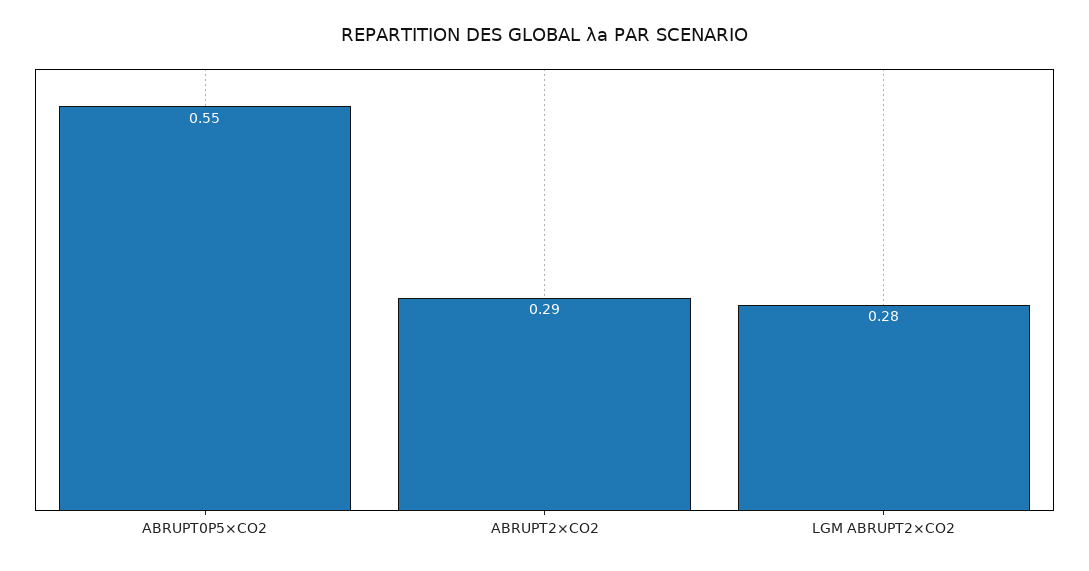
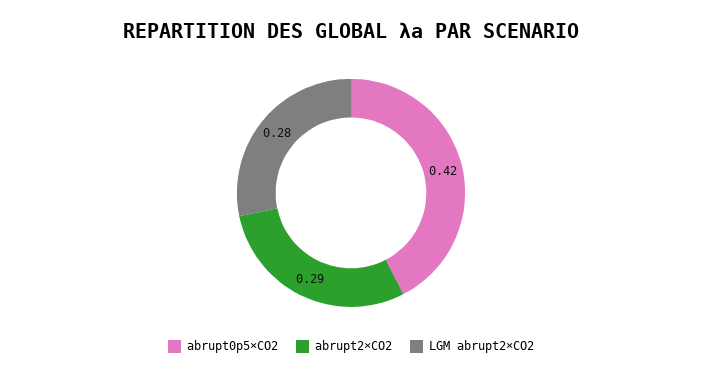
ABRUPT0P5×CO2: 0.55 -> 0.42

